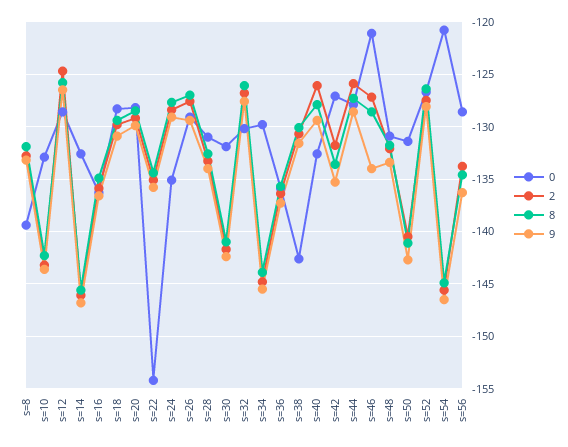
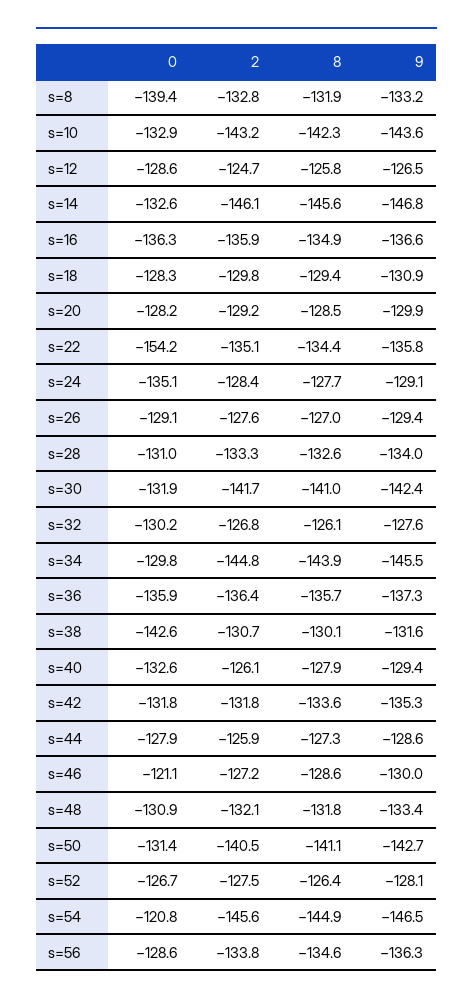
0, s=42: -127 -> -131.8
9, s=46: -134 -> -130

